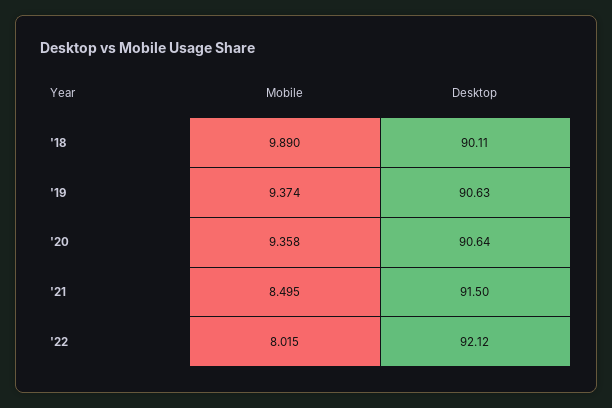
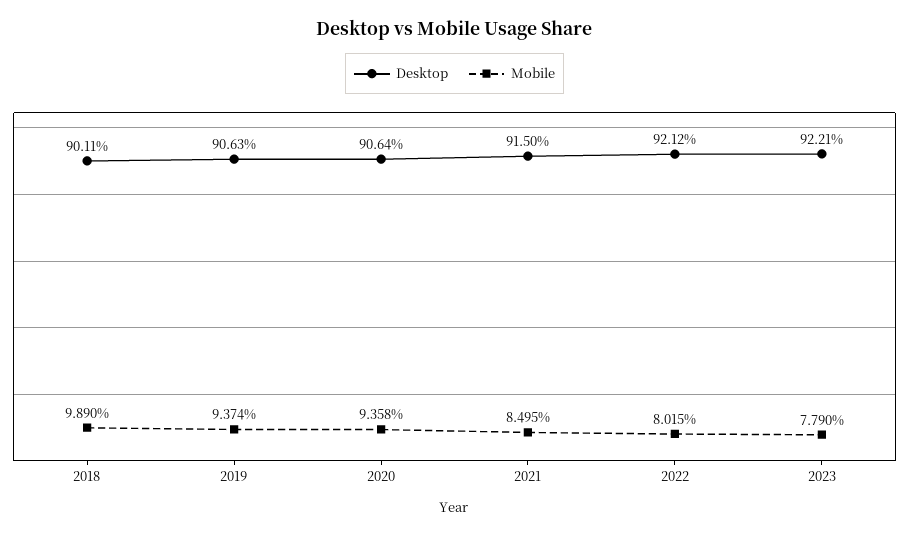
Desktop, 2023: none -> 92.21
Mobile, 2023: none -> 7.79

